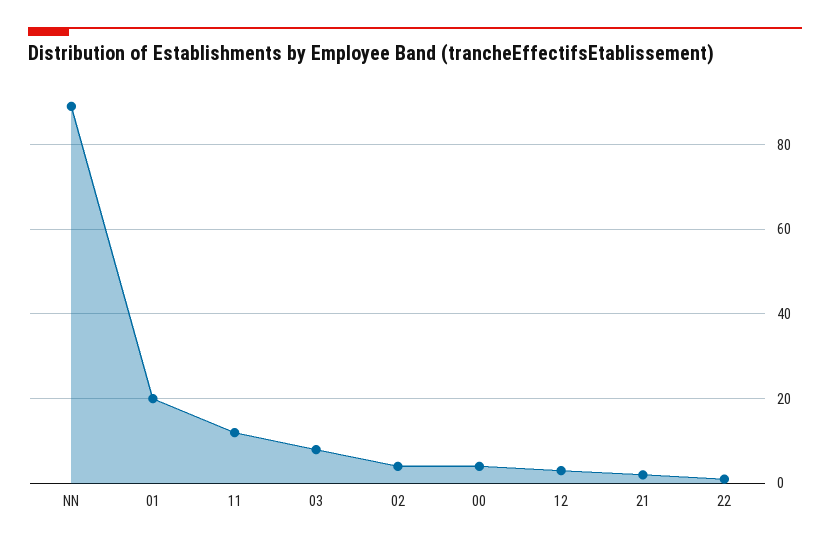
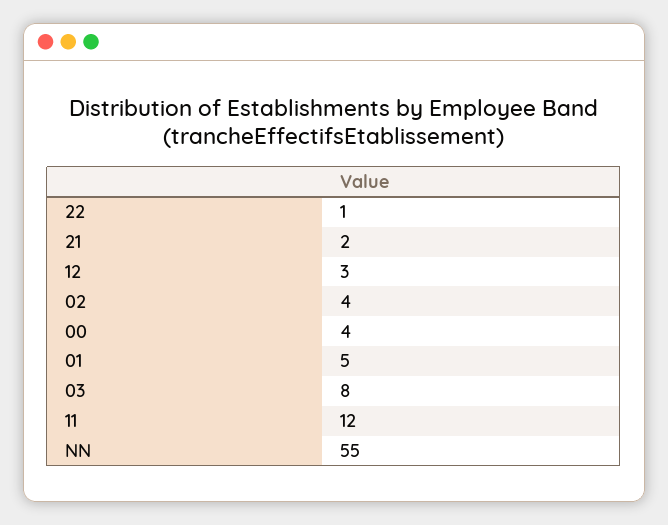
NN: 90 -> 55
01: 20 -> 5

